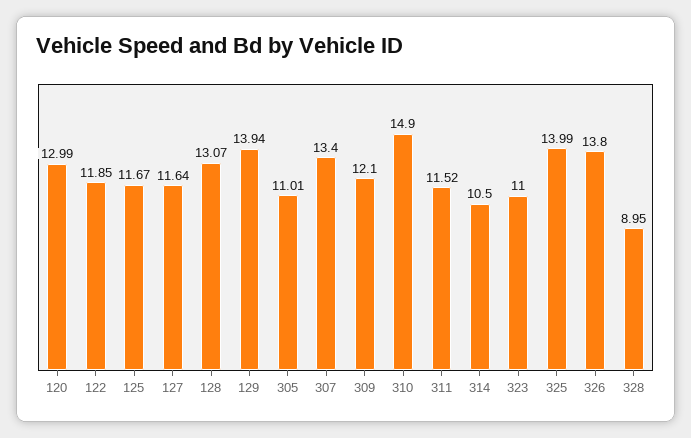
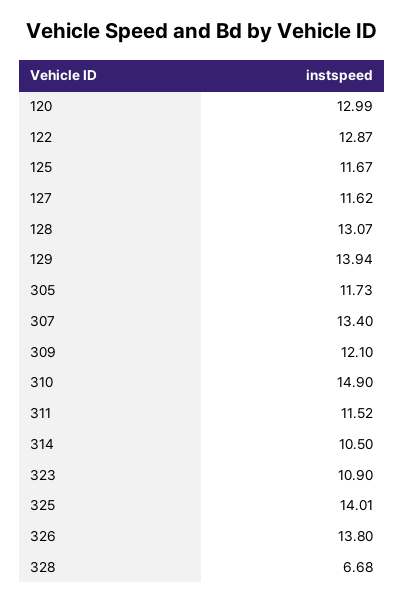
122: 11.85 -> 12.87
127: 11.64 -> 11.62
305: 11.01 -> 11.73
323: 11 -> 10.9
325: 13.99 -> 14.01
328: 8.95 -> 6.68

